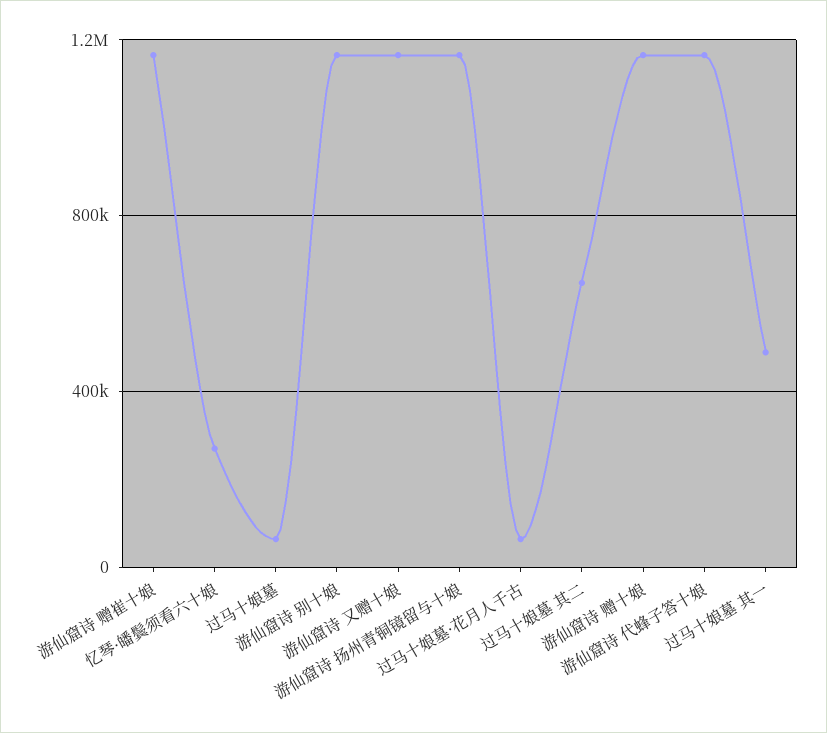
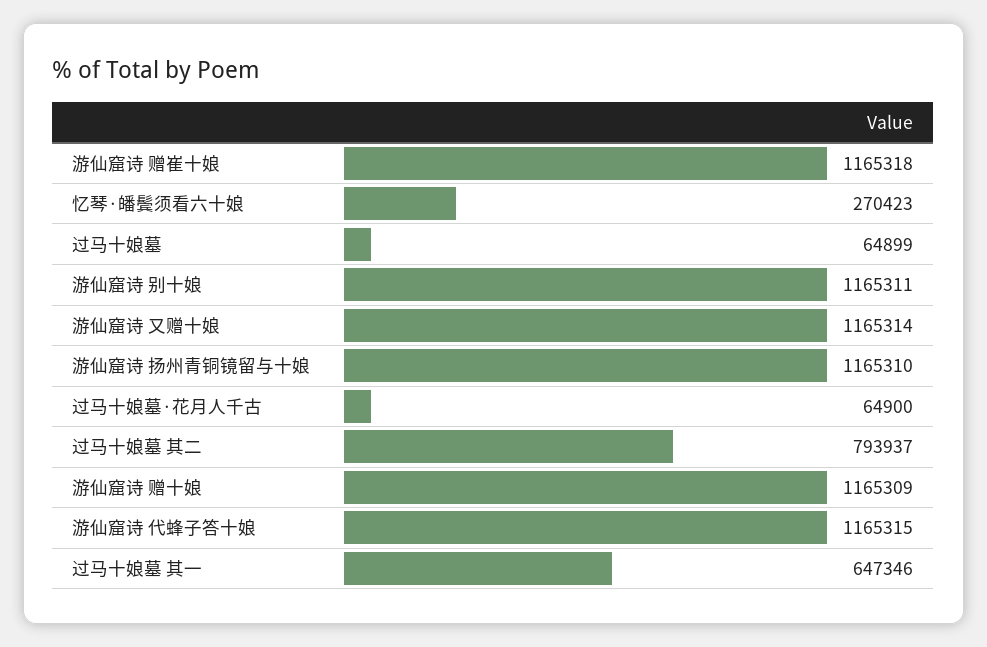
过马十娘墓 其二: 650000 -> 793937
过马十娘墓 其一: 500000 -> 647346

